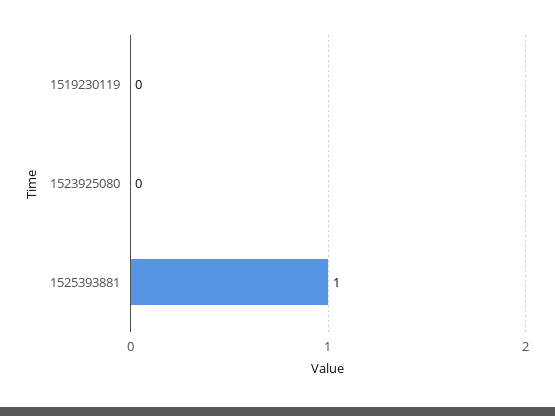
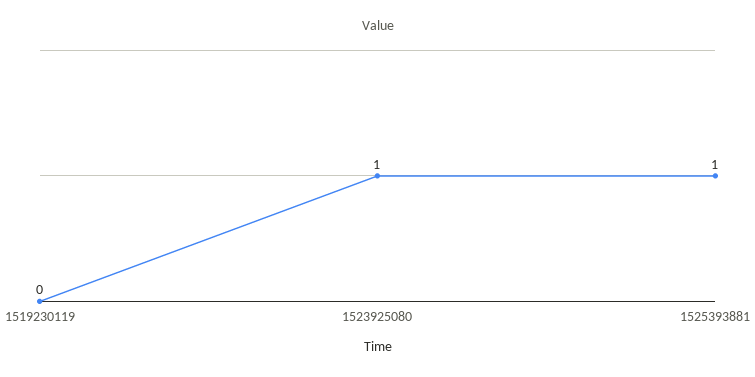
1523925080: 0 -> 1

